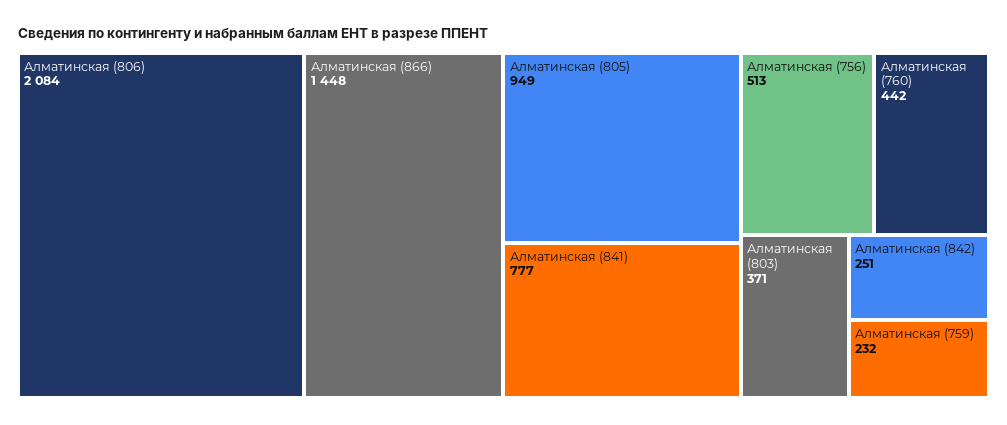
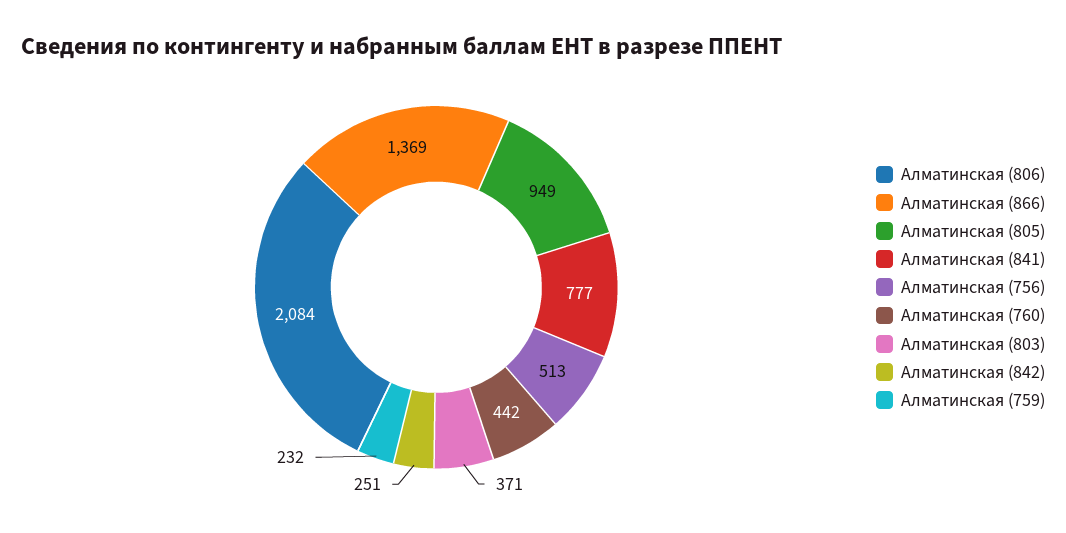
Алматинская (866): 1448 -> 1369

